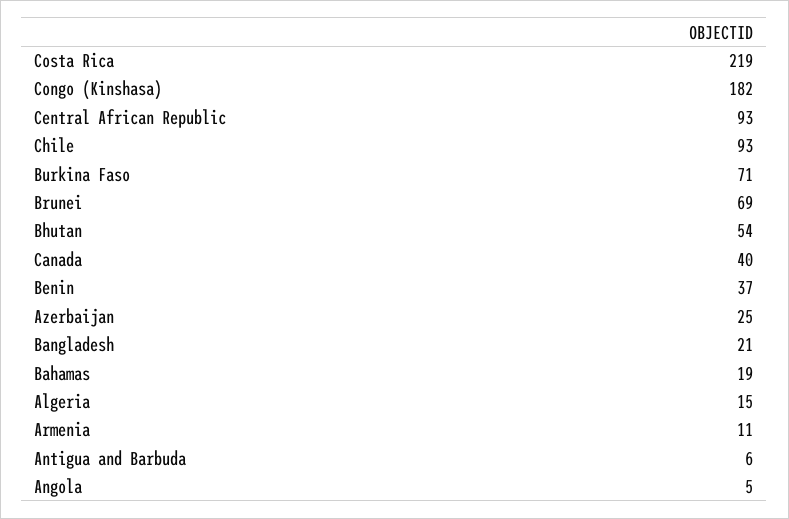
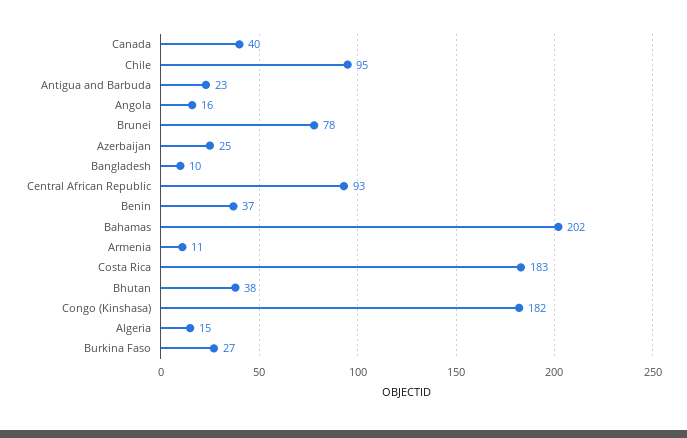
Costa Rica: 219 -> 183
Chile: 93 -> 95
Burkina Faso: 71 -> 27
Brunei: 69 -> 78
Bhutan: 54 -> 38
Bangladesh: 21 -> 10
Bahamas: 19 -> 202
Antigua and Barbuda: 6 -> 23
Angola: 5 -> 16

